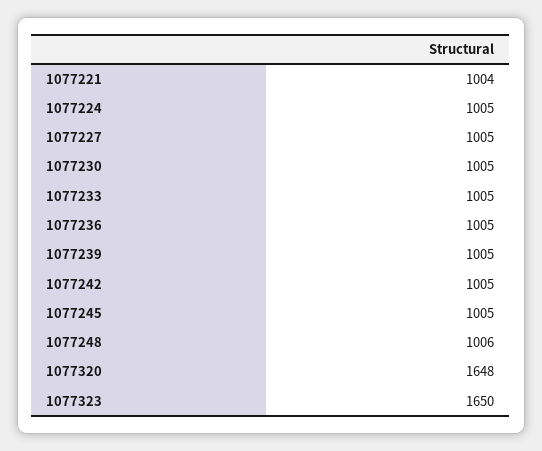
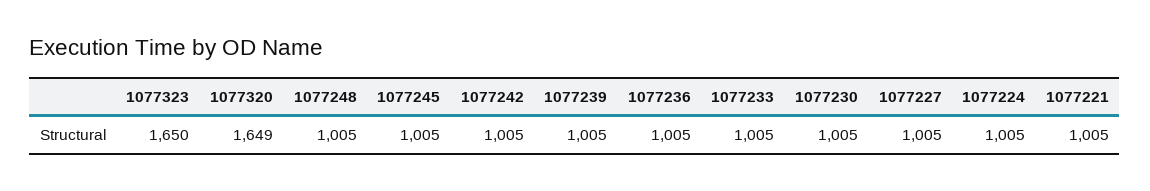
1077221: 1004 -> 1005
1077248: 1006 -> 1005
1077320: 1648 -> 1649

